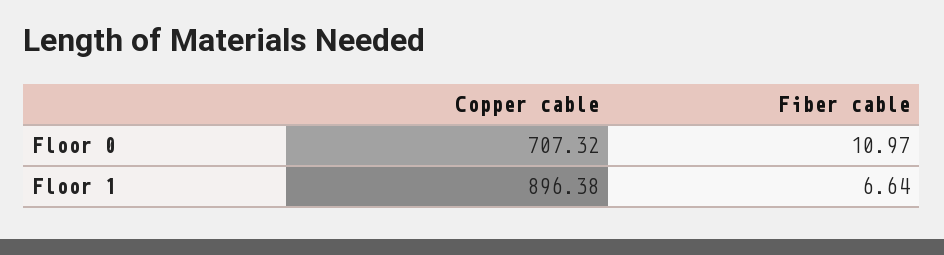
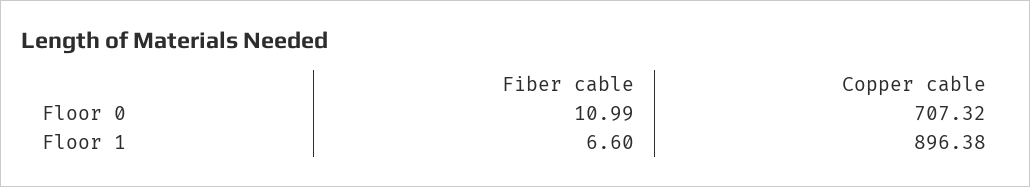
Fiber cable, Floor 0: 10.97 -> 10.99
Fiber cable, Floor 1: 6.64 -> 6.6

